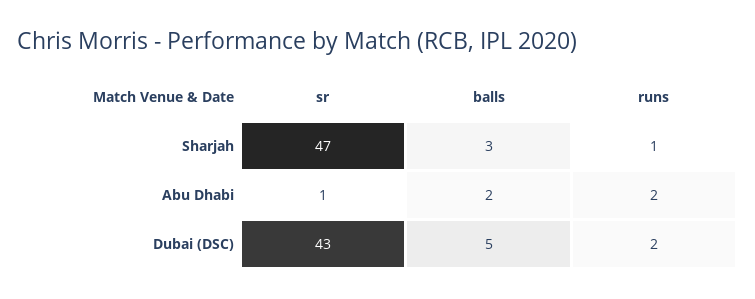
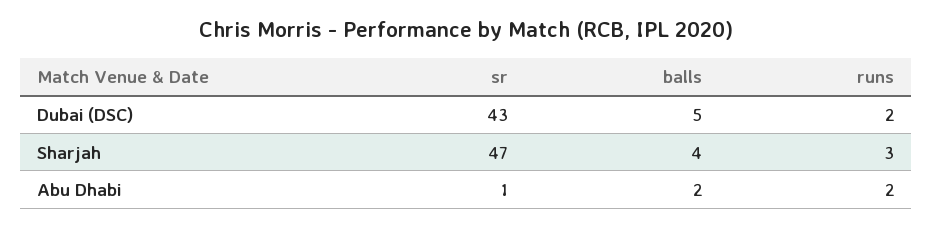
balls, Sharjah: 3 -> 4
runs, Sharjah: 1 -> 3

